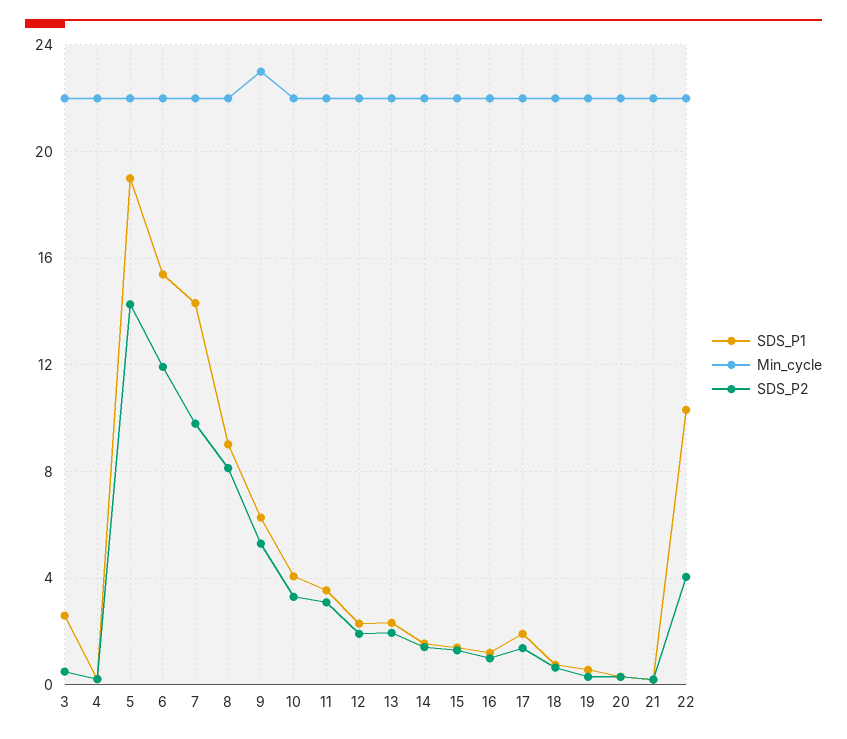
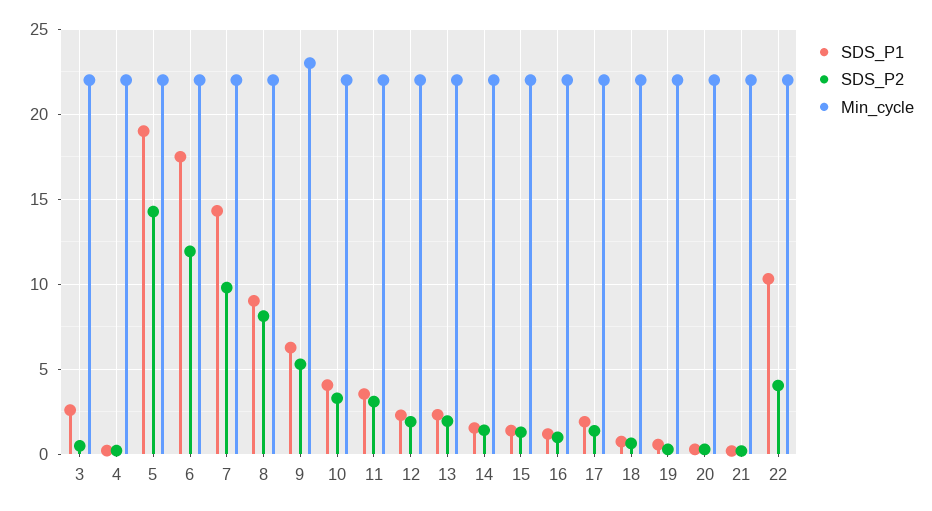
SDS_P1, 6: 15.5 -> 17.5

